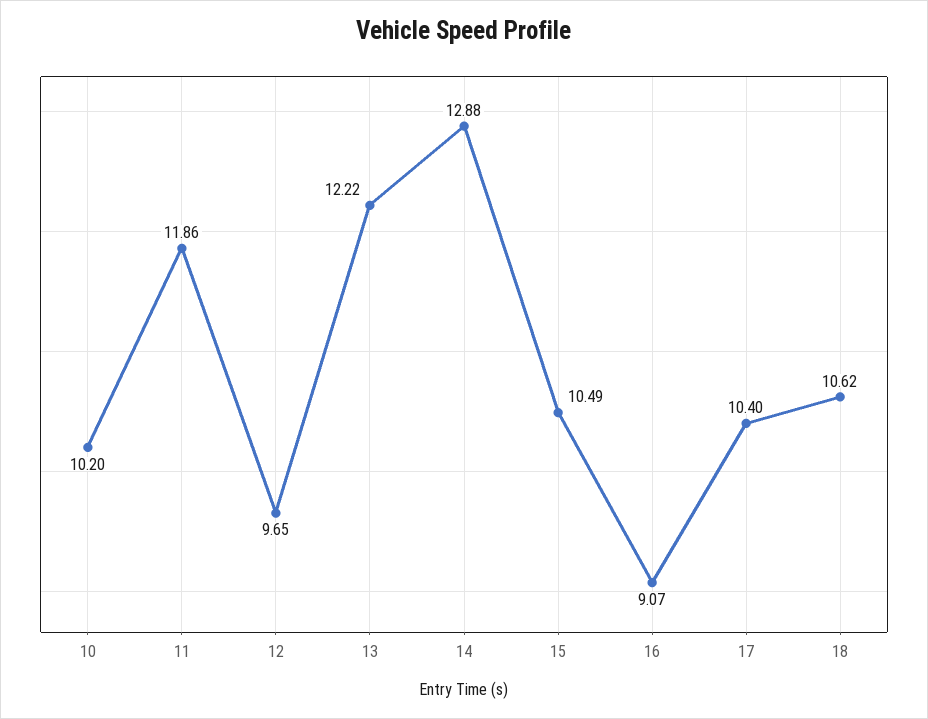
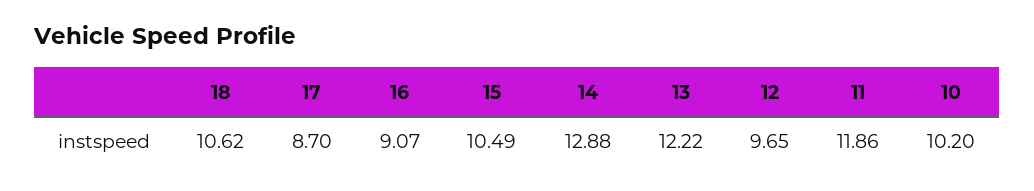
17: 10.4 -> 8.7

